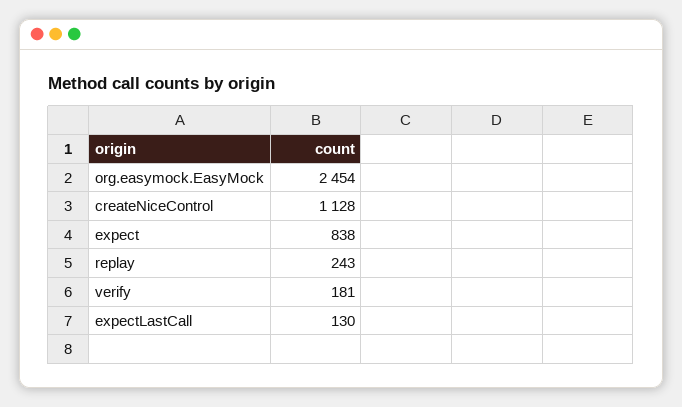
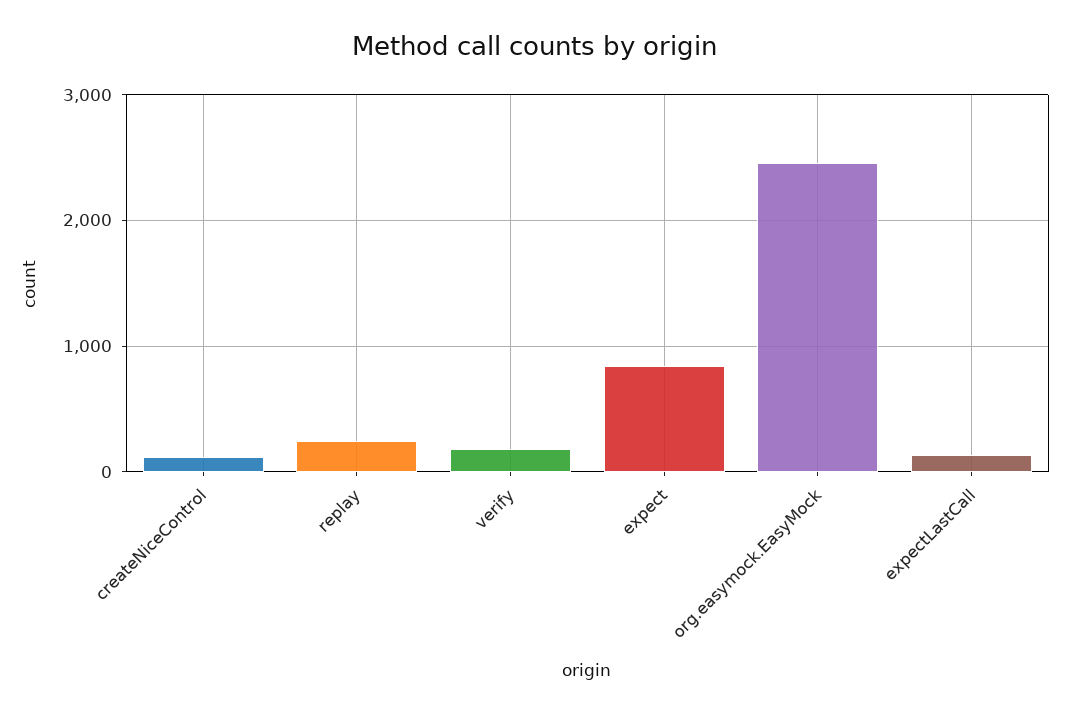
createNiceControl: 1128 -> 100

